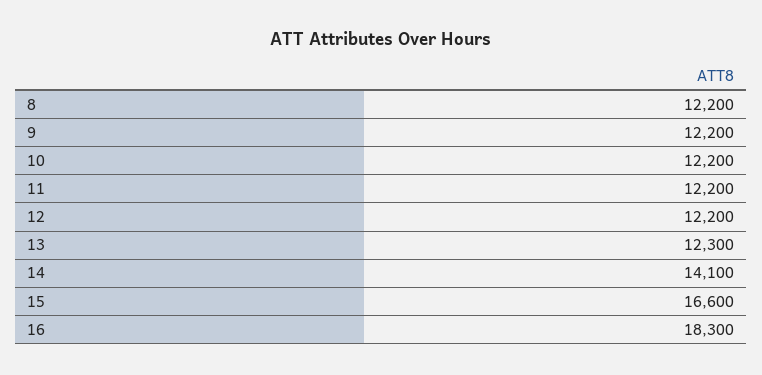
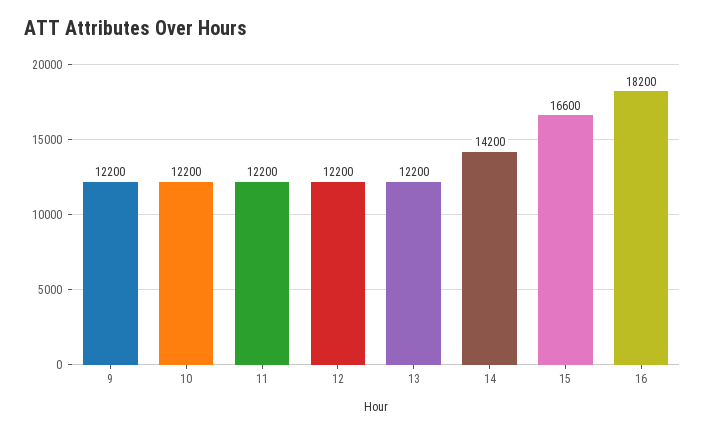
8: 12200 -> none
13: 12300 -> 12200
14: 14100 -> 14200
16: 18300 -> 18200

